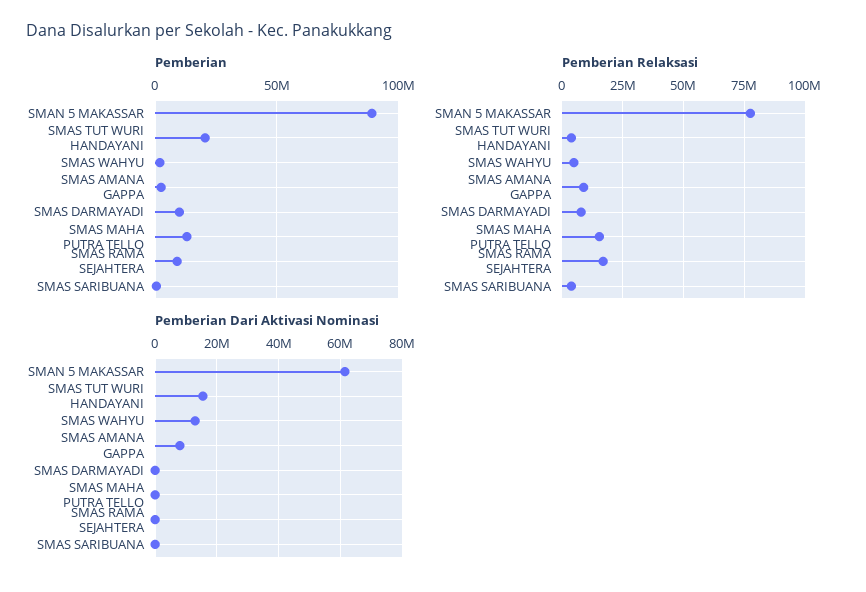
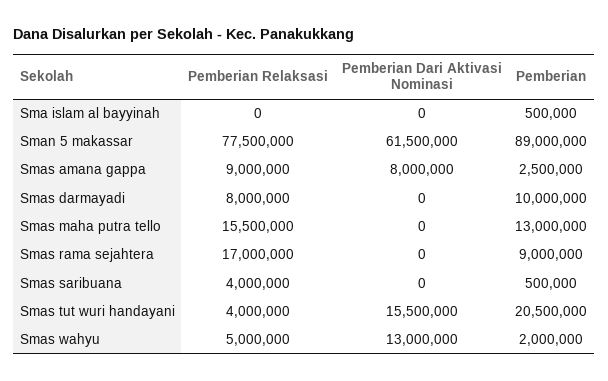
Pemberian Relaksasi, Sma islam al bayyinah: none -> 0
Pemberian Dari Aktivasi Nominasi, Sma islam al bayyinah: none -> 0
Pemberian, Sma islam al bayyinah: none -> 500000

